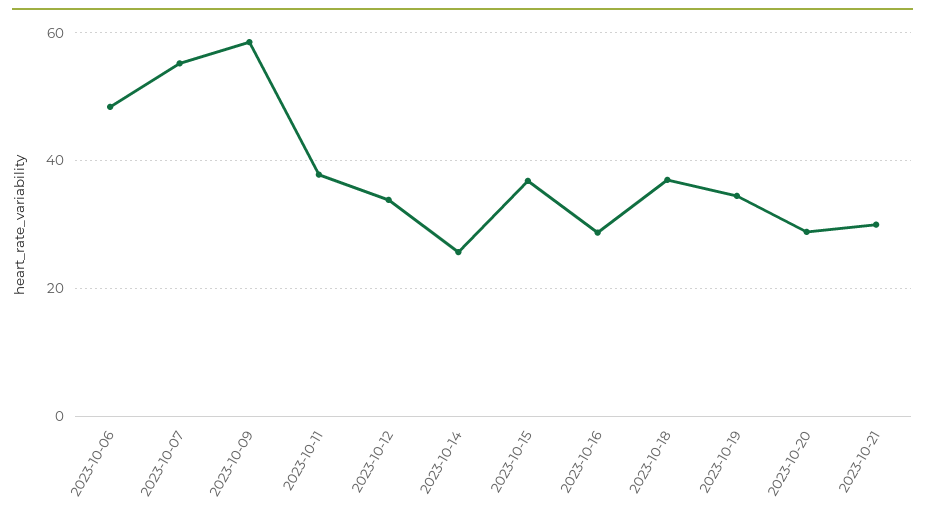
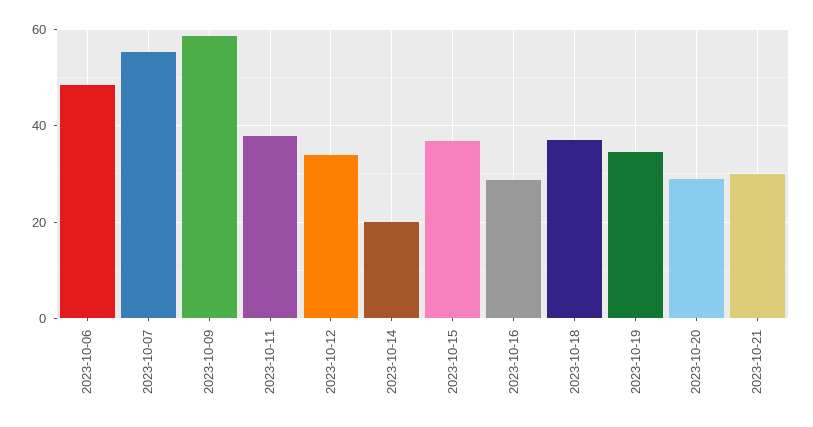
2023-10-14: 26 -> 20

